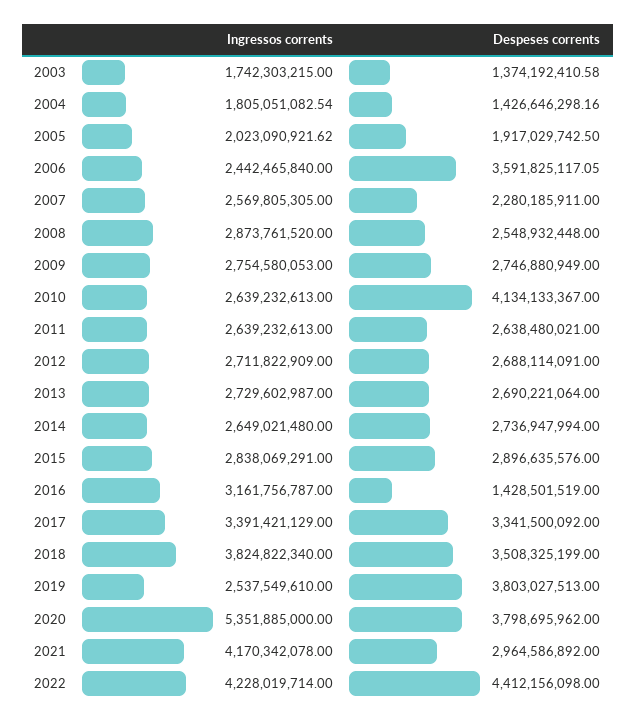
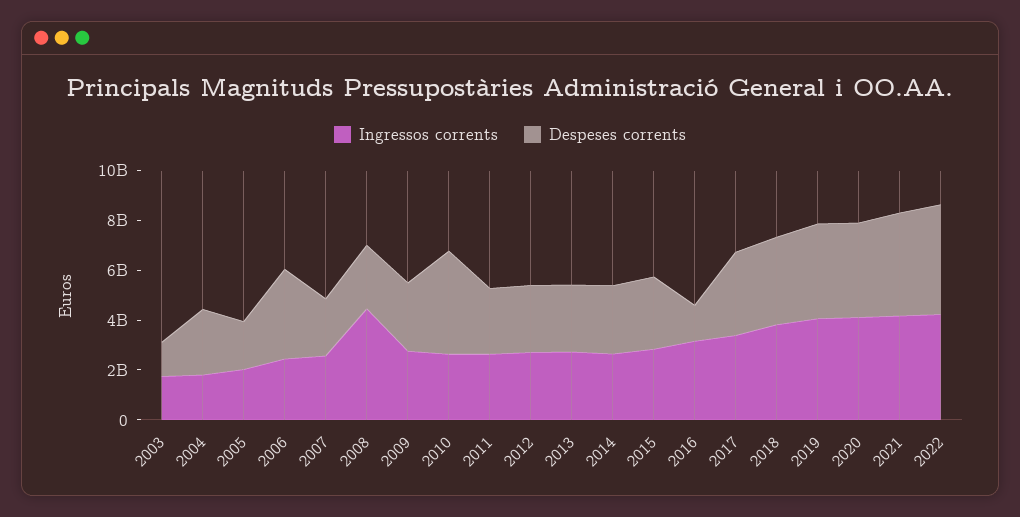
Despeses corrents, 2004: 1426646298.16 -> 2500000000
Ingressos corrents, 2008: 2873761520 -> 4500000000
Ingressos corrents, 2019: 2537549610 -> 4000000000
Ingressos corrents, 2020: 5351885000 -> 4000000000
Despeses corrents, 2021: 2964586892 -> 4000000000

